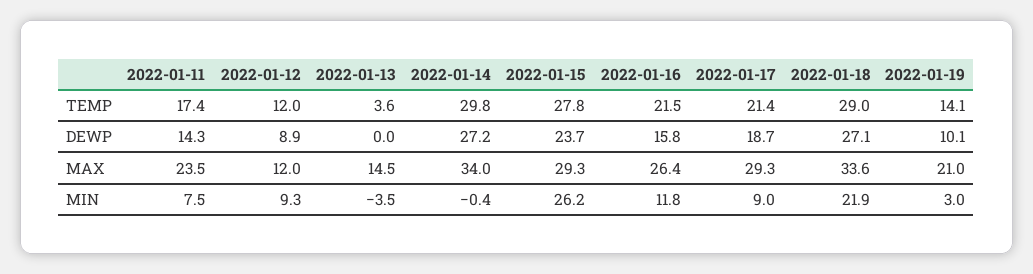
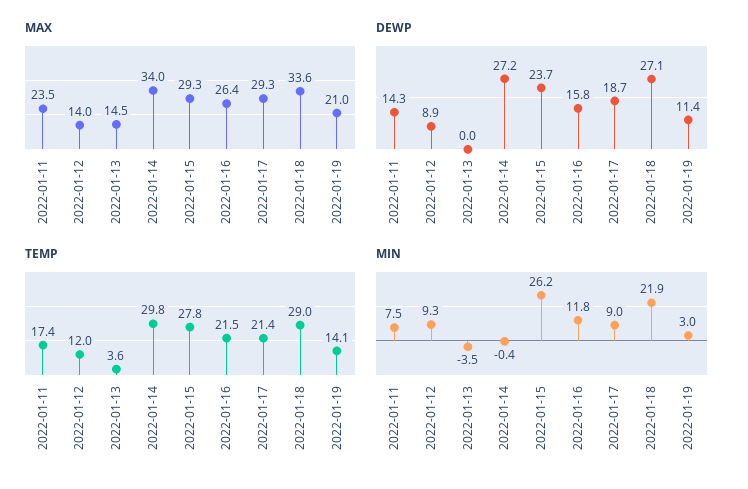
DEWP, 2022-01-19: 10.1 -> 11.4
MAX, 2022-01-12: 12 -> 14

